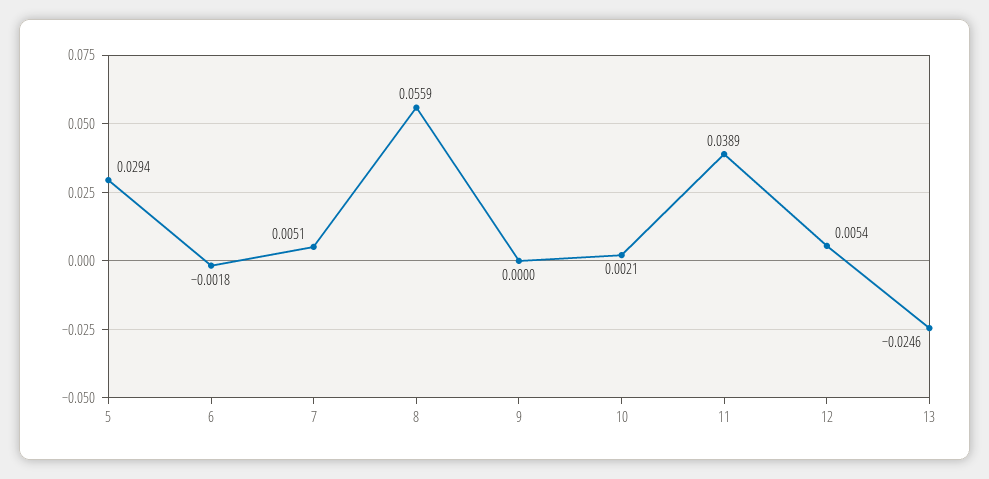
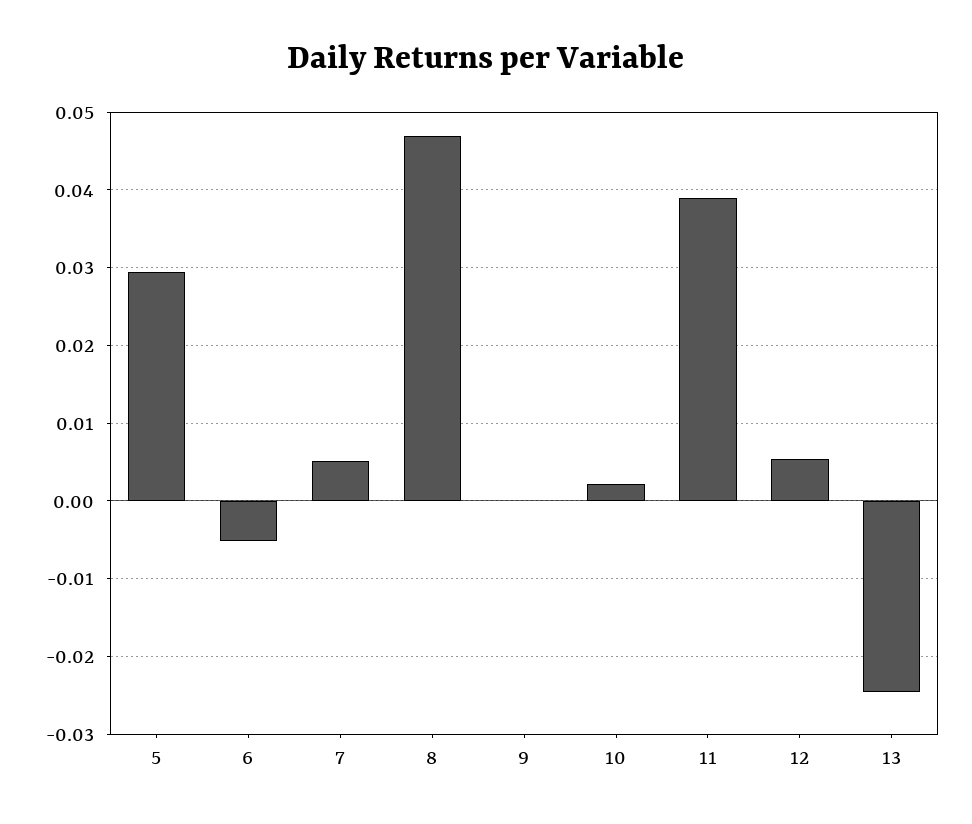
6: -0.0018 -> -0.005
8: 0.0559 -> 0.047

